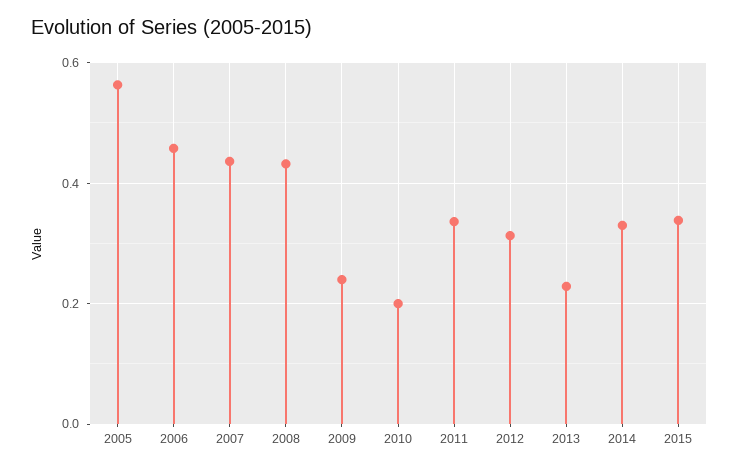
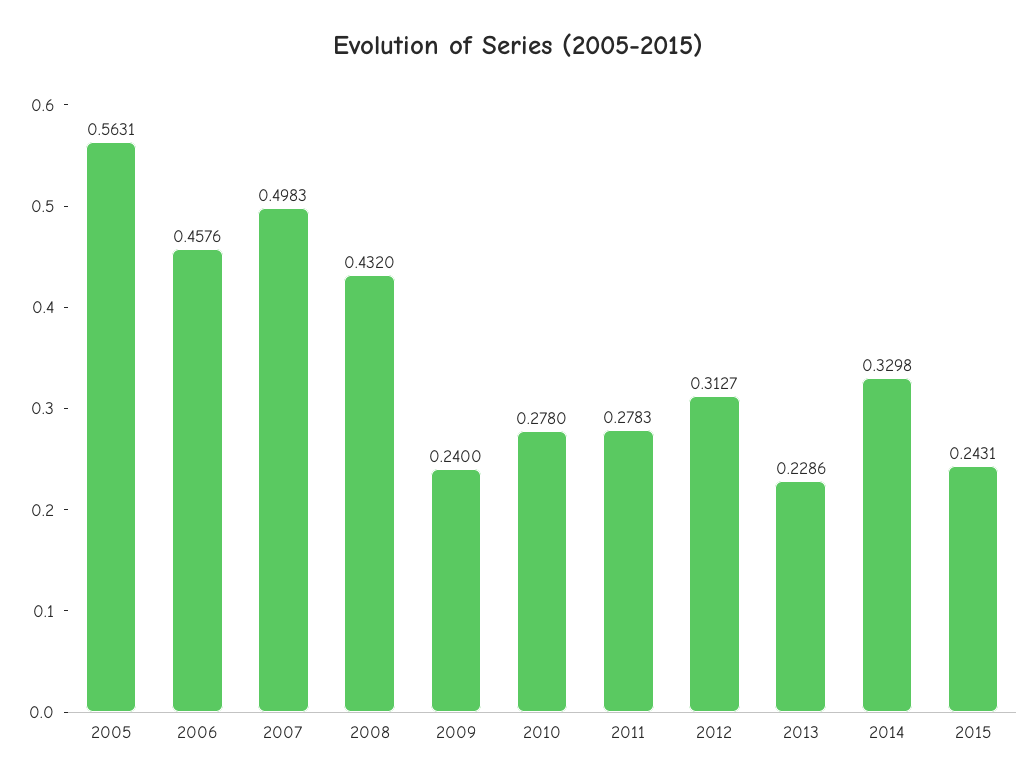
2007: 0.44 -> 0.4983
2010: 0.2 -> 0.278
2011: 0.34 -> 0.2783
2015: 0.34 -> 0.2431

